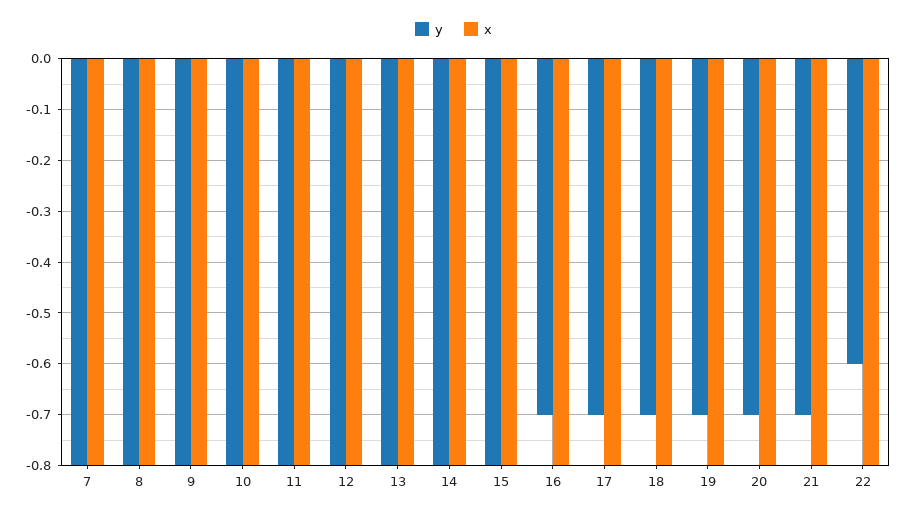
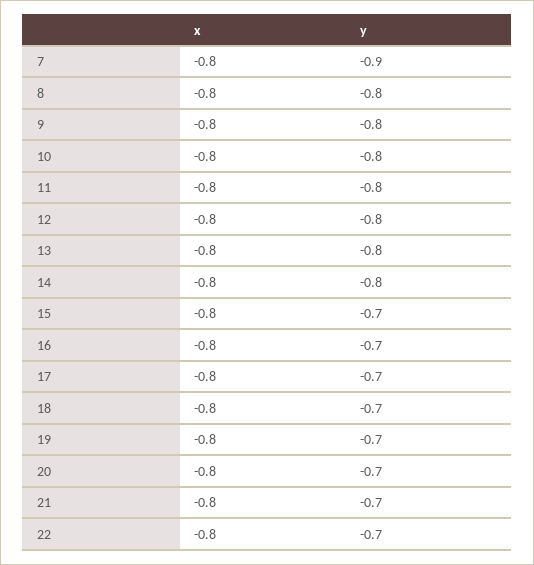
y, 7: -0.8 -> -0.9
y, 15: -0.8 -> -0.7
y, 22: -0.6 -> -0.7

